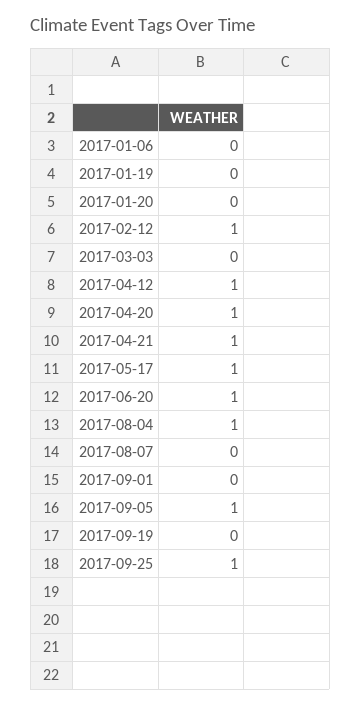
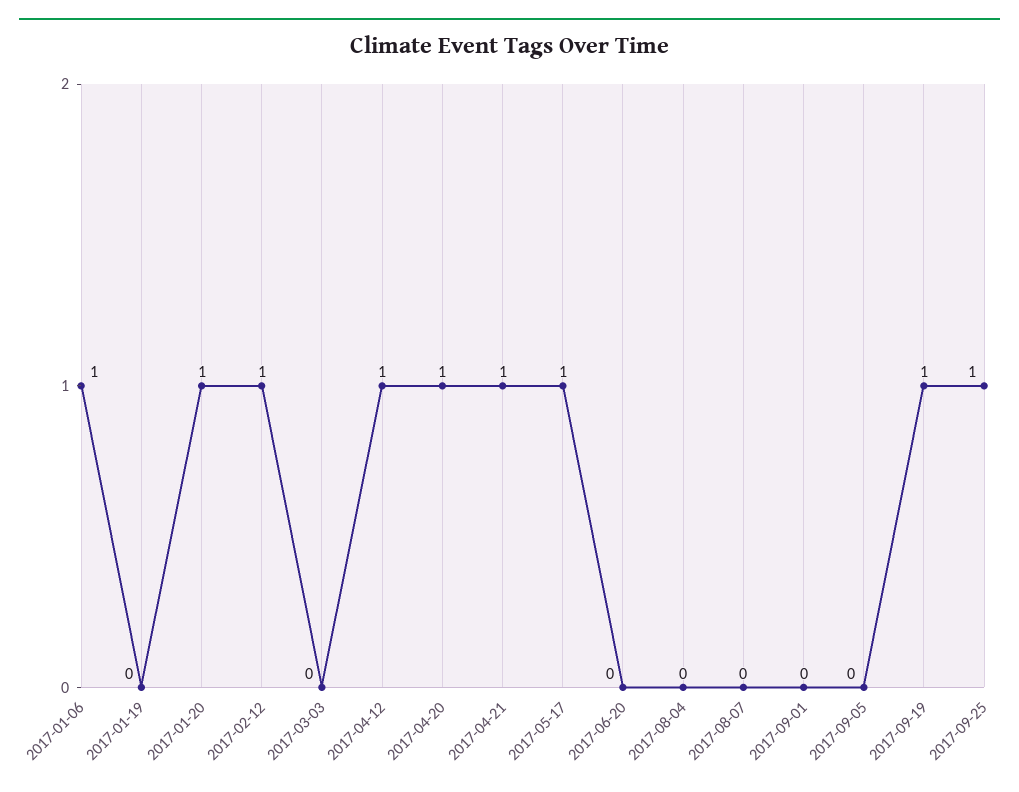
2017-01-06: 0 -> 1
2017-01-20: 0 -> 1
2017-06-20: 1 -> 0
2017-08-04: 1 -> 0
2017-09-05: 1 -> 0
2017-09-19: 0 -> 1

